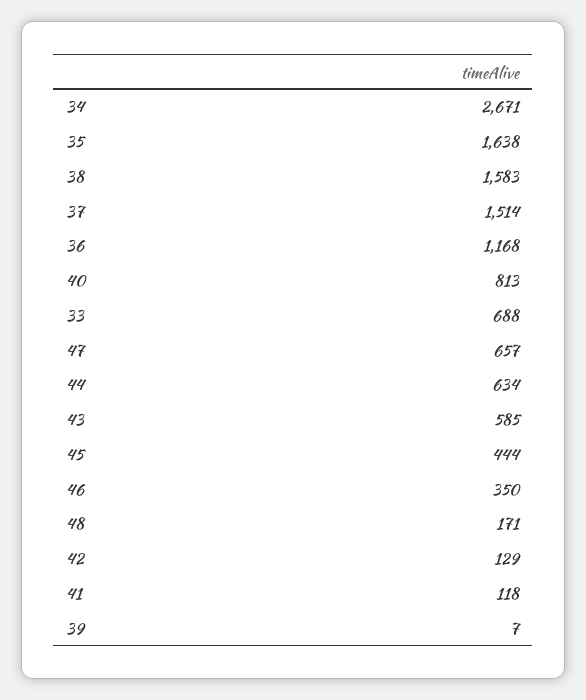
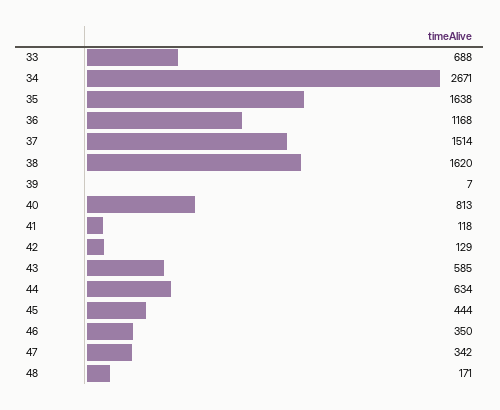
38: 1583 -> 1620
47: 657 -> 342

